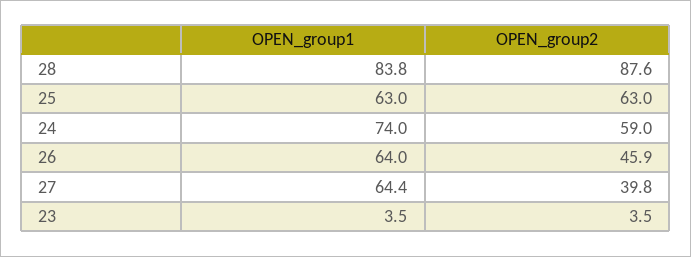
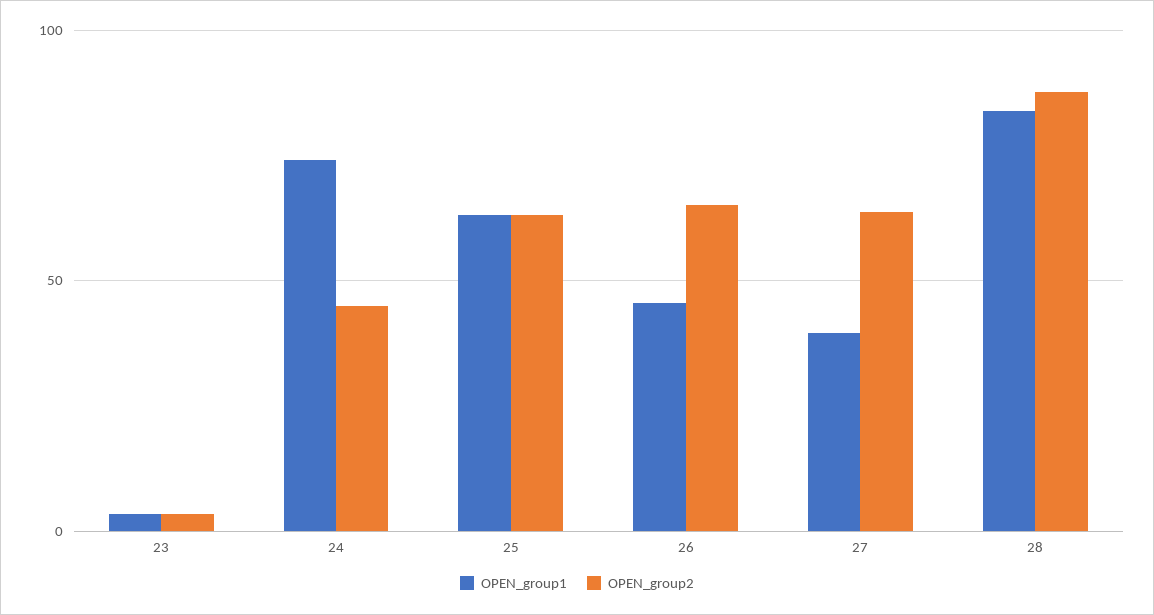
OPEN_group2, 24: 59 -> 45
OPEN_group1, 26: 64 -> 45
OPEN_group2, 26: 45.9 -> 65
OPEN_group1, 27: 64.4 -> 40
OPEN_group2, 27: 39.8 -> 65

